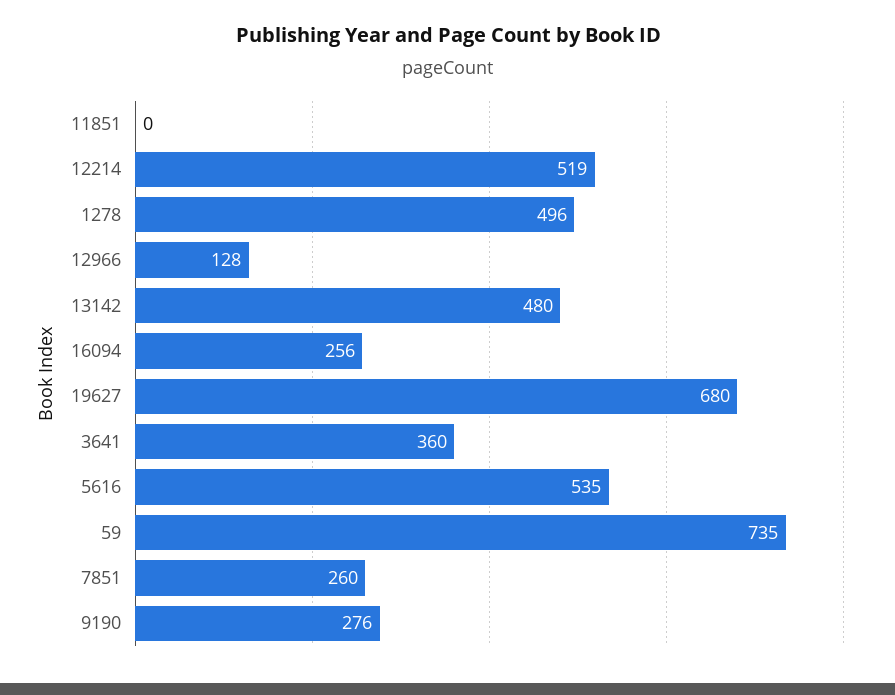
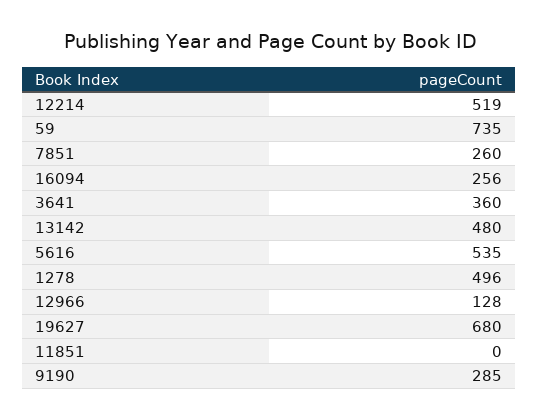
9190: 276 -> 285

